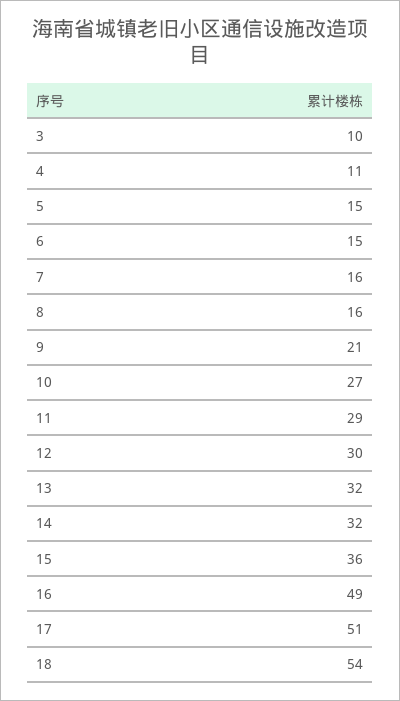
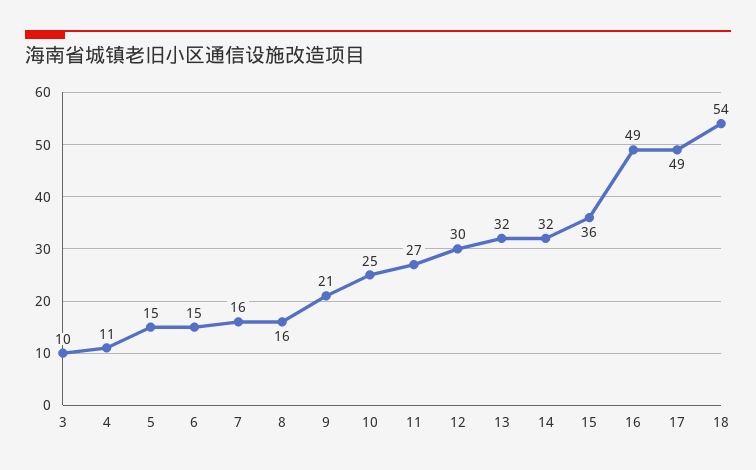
10: 27 -> 25
11: 29 -> 27
17: 51 -> 49

